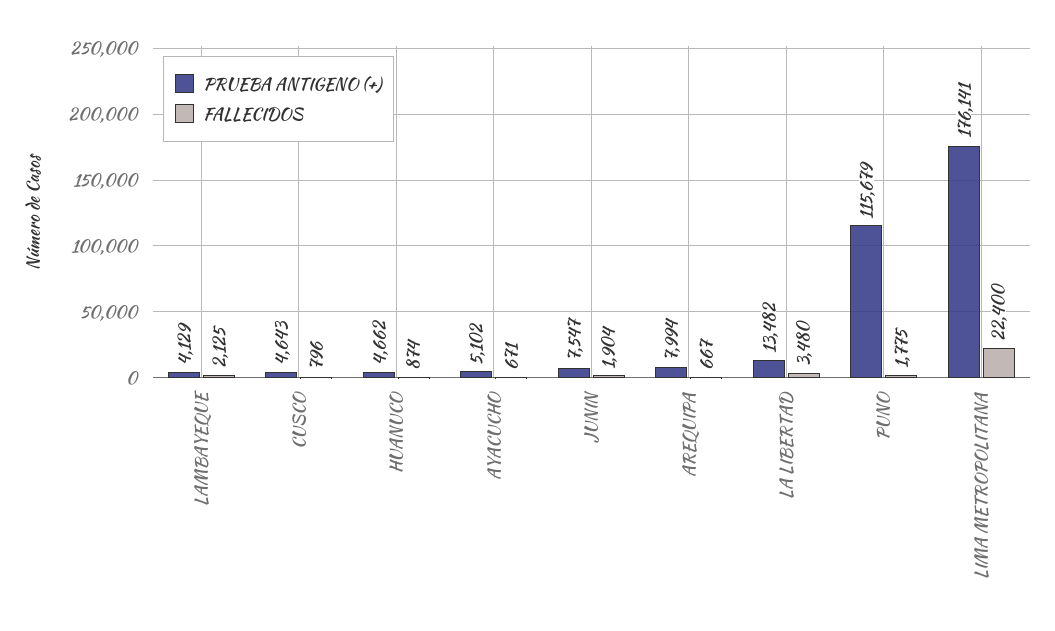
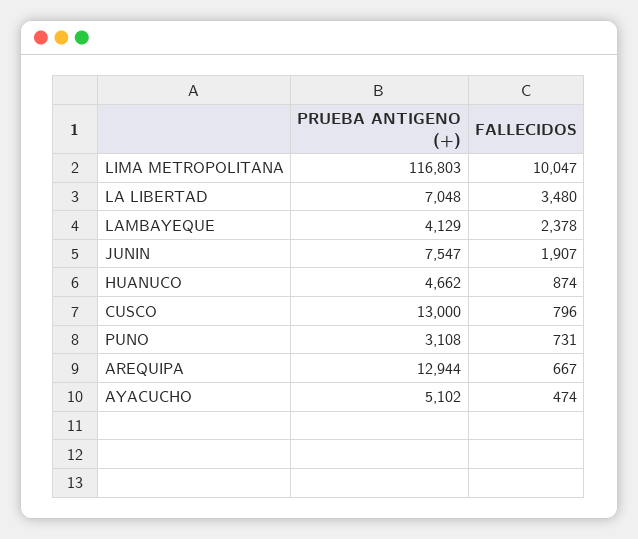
FALLECIDOS, LAMBAYEQUE: 2125 -> 2378
PRUEBA ANTIGENO (+), CUSCO: 4643 -> 13000
FALLECIDOS, AYACUCHO: 671 -> 474
FALLECIDOS, JUNIN: 1904 -> 1907
PRUEBA ANTIGENO (+), AREQUIPA: 7994 -> 12944
PRUEBA ANTIGENO (+), LA LIBERTAD: 13482 -> 7048
PRUEBA ANTIGENO (+), PUNO: 115679 -> 3108
FALLECIDOS, PUNO: 1775 -> 731
PRUEBA ANTIGENO (+), LIMA METROPOLITANA: 176141 -> 116803
FALLECIDOS, LIMA METROPOLITANA: 22400 -> 10047

